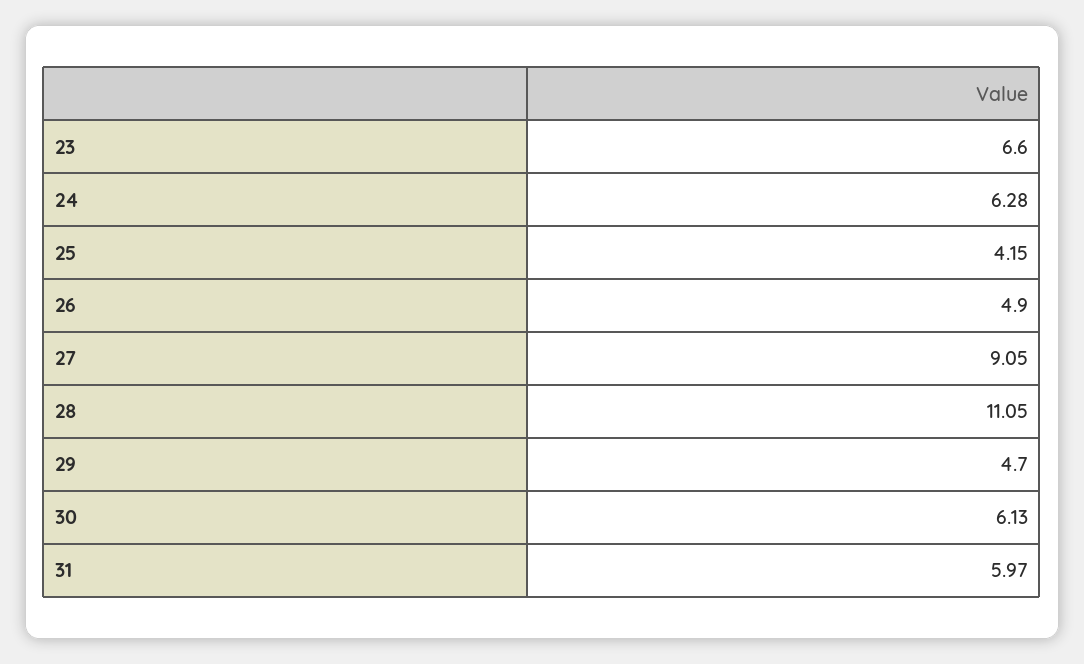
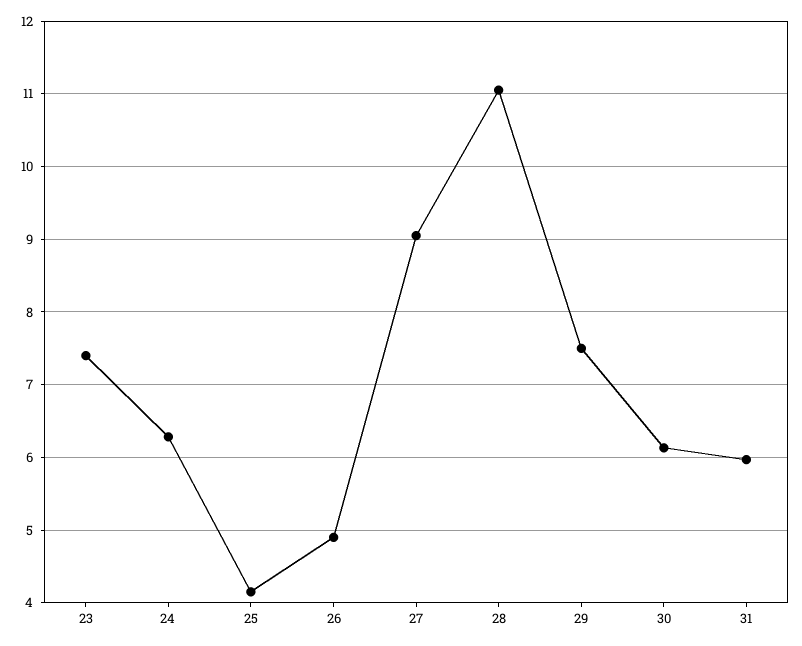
23: 6.6 -> 7.4
29: 4.7 -> 7.5

